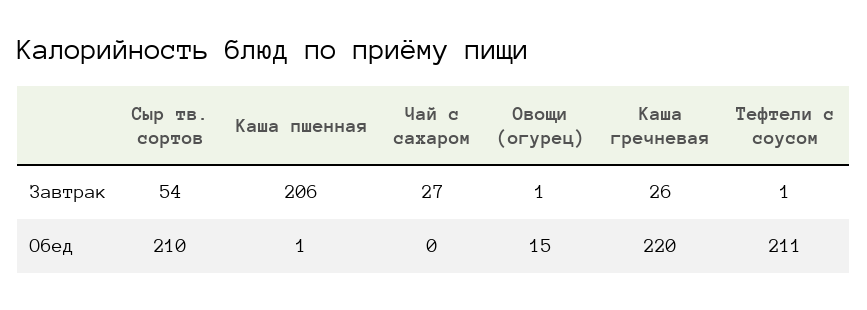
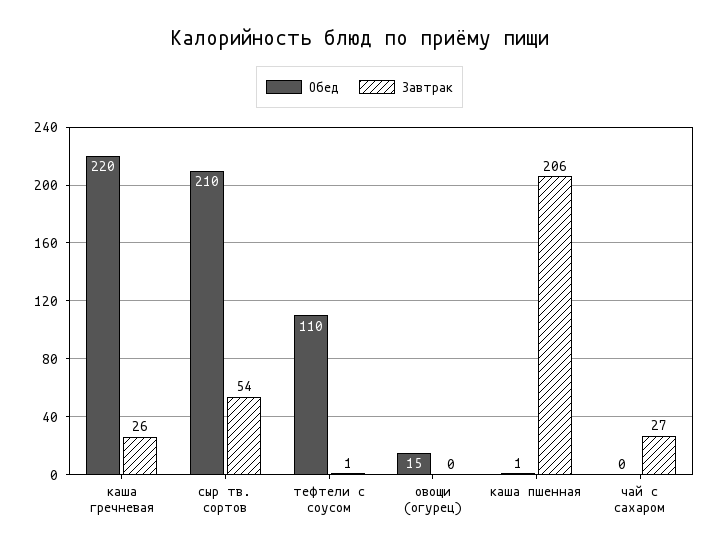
Завтрак, Овощи (огурец): 1 -> 0
Обед, Тефтели с соусом: 211 -> 110

